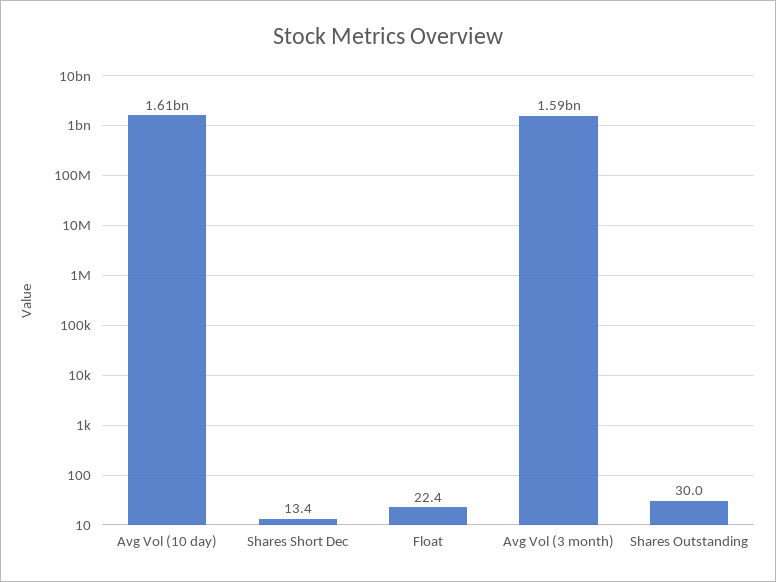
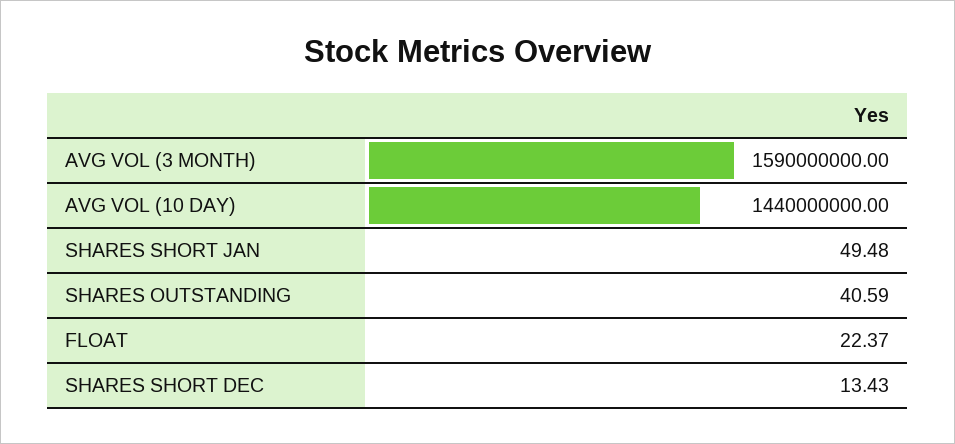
Avg Vol (10 day): 1610000000 -> 1440000000
Shares Outstanding: 30 -> 40.59
SHARES SHORT JAN: none -> 49.48

